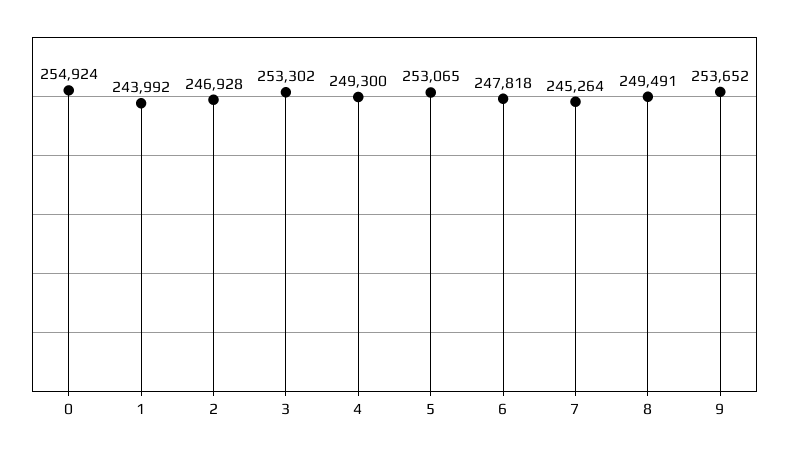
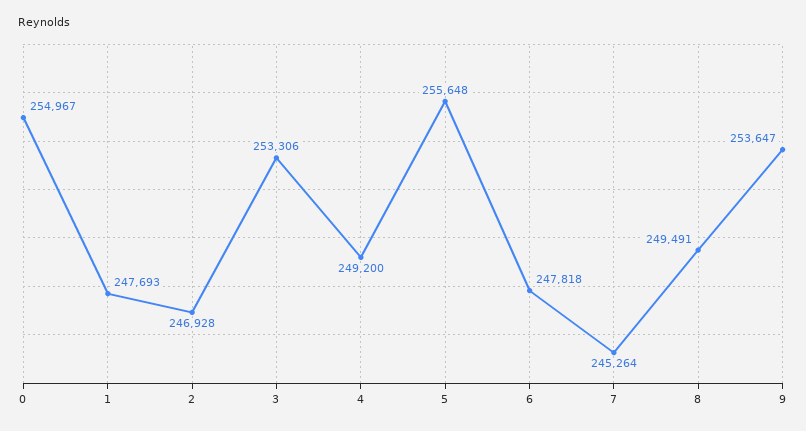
0: 254924 -> 254967
1: 243992 -> 247693
3: 253302 -> 253306
4: 249300 -> 249200
5: 253065 -> 255648
9: 253652 -> 253647

